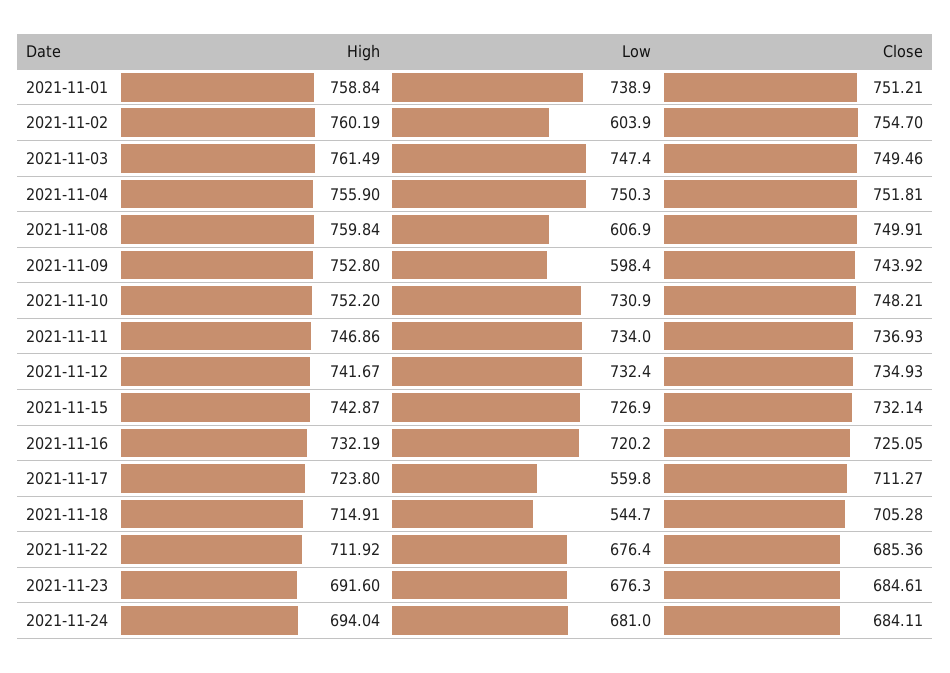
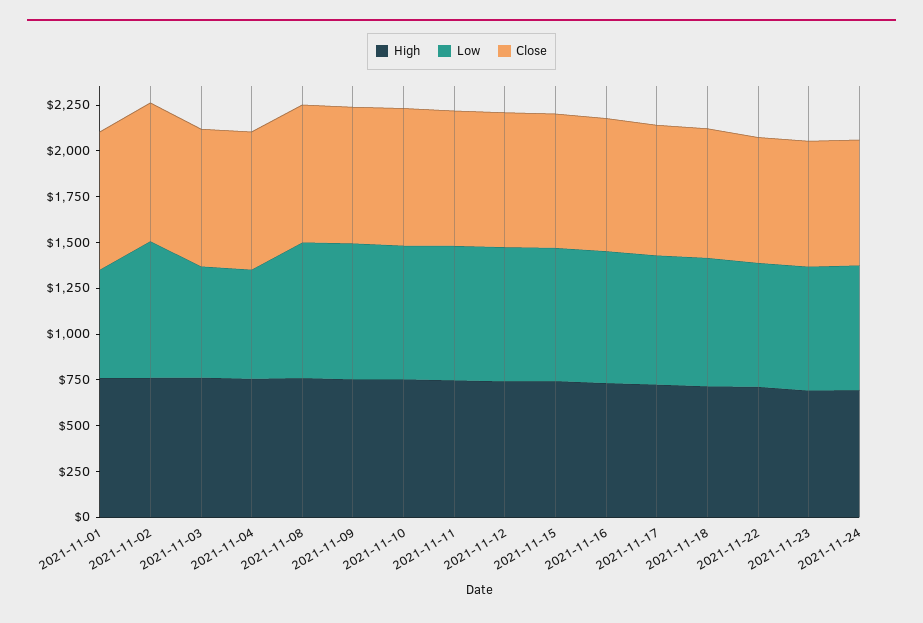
Low, 2021-11-01: 738.9 -> 600
Low, 2021-11-02: 603.9 -> 750
Low, 2021-11-03: 747.4 -> 600
Low, 2021-11-04: 750.3 -> 600
Low, 2021-11-08: 606.9 -> 750
Low, 2021-11-09: 598.4 -> 750
Low, 2021-11-17: 559.8 -> 700
Low, 2021-11-18: 544.7 -> 700

